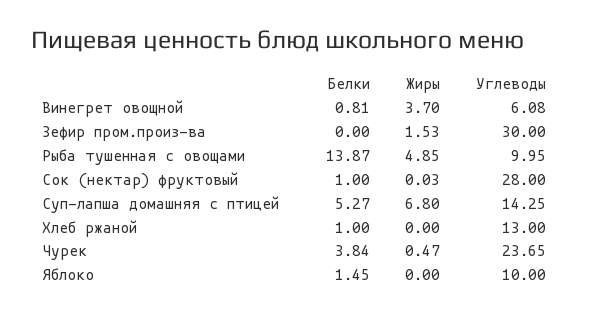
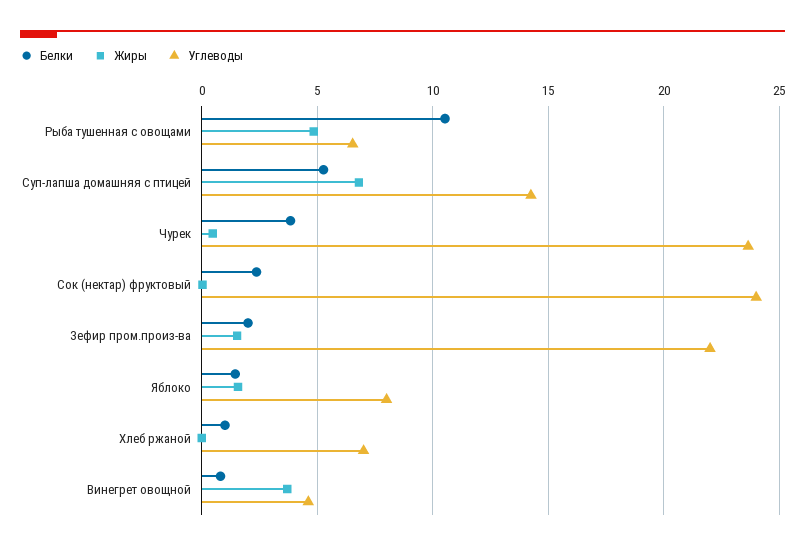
Углеводы, Винегрет овощной: 6.08 -> 4.5
Белки, Зефир пром.произ-ва: 0 -> 2
Углеводы, Зефир пром.произ-ва: 30 -> 22
Белки, Рыба тушенная с овощами: 13.87 -> 10.5
Углеводы, Рыба тушенная с овощами: 9.95 -> 6.5
Белки, Сок (нектар) фруктовый: 1 -> 2.5
Углеводы, Сок (нектар) фруктовый: 28 -> 24
Углеводы, Хлеб ржаной: 13 -> 7
Жиры, Яблоко: 0 -> 1.5
Углеводы, Яблоко: 10 -> 8

